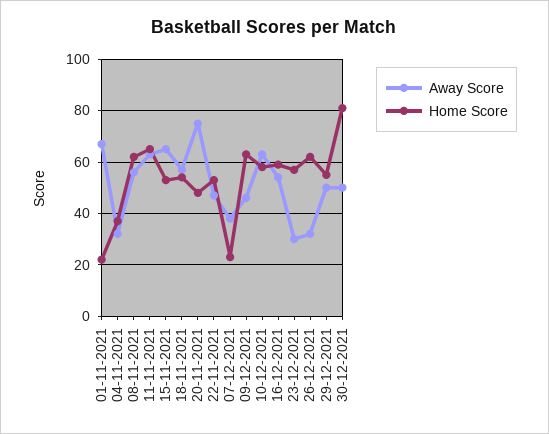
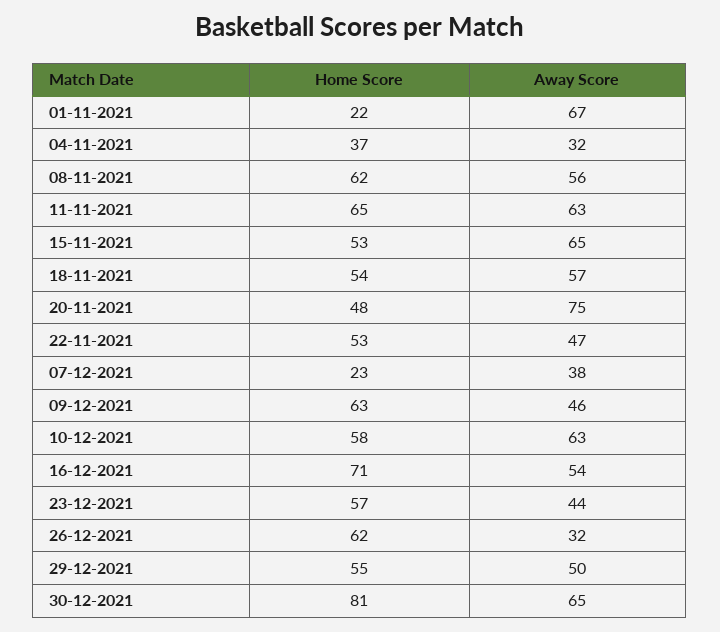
Home Score, 16-12-2021: 60 -> 71
Away Score, 23-12-2021: 30 -> 44
Away Score, 30-12-2021: 50 -> 65

